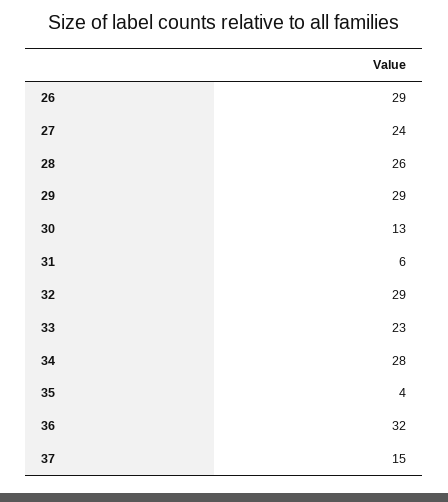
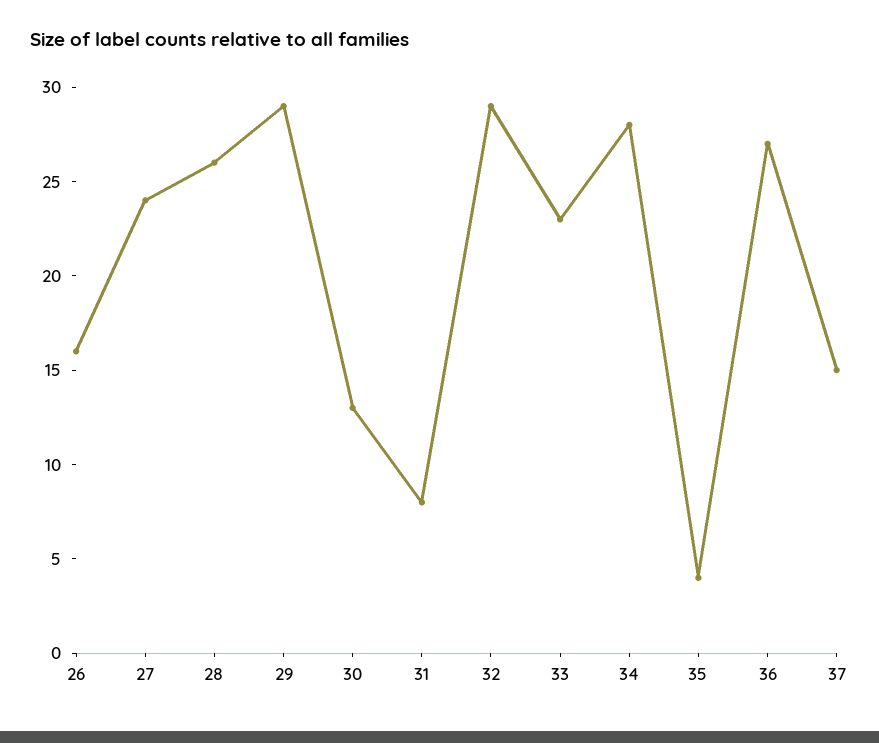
26: 29 -> 16
31: 6 -> 8
36: 32 -> 27

